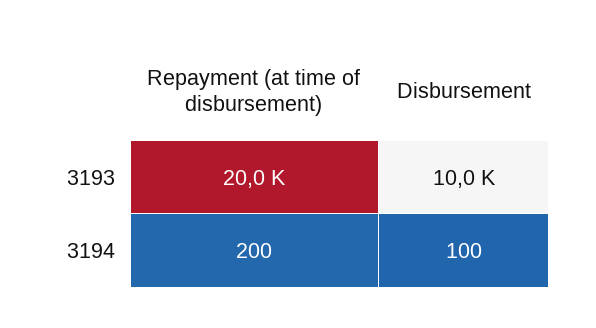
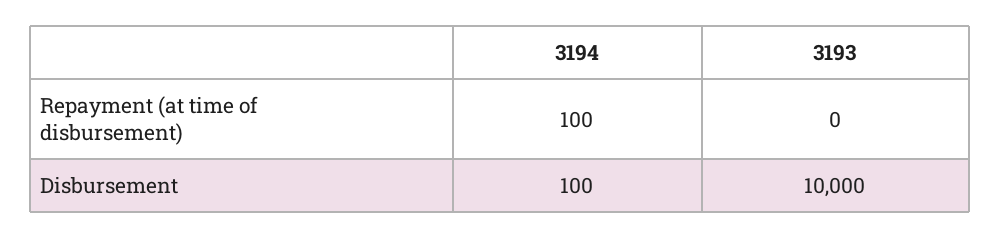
Repayment (at time of disbursement), 3193: 20000 -> 0
Repayment (at time of disbursement), 3194: 200 -> 100

